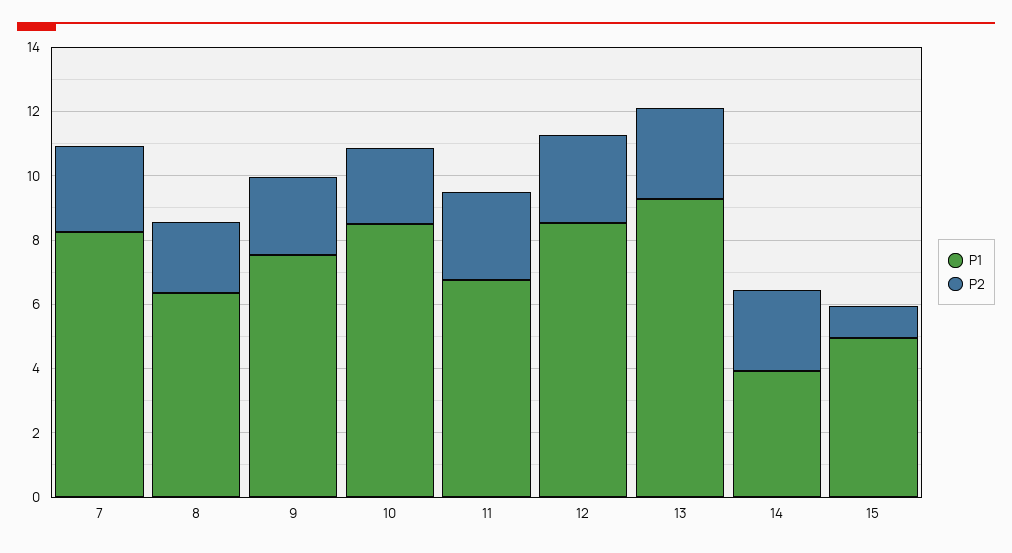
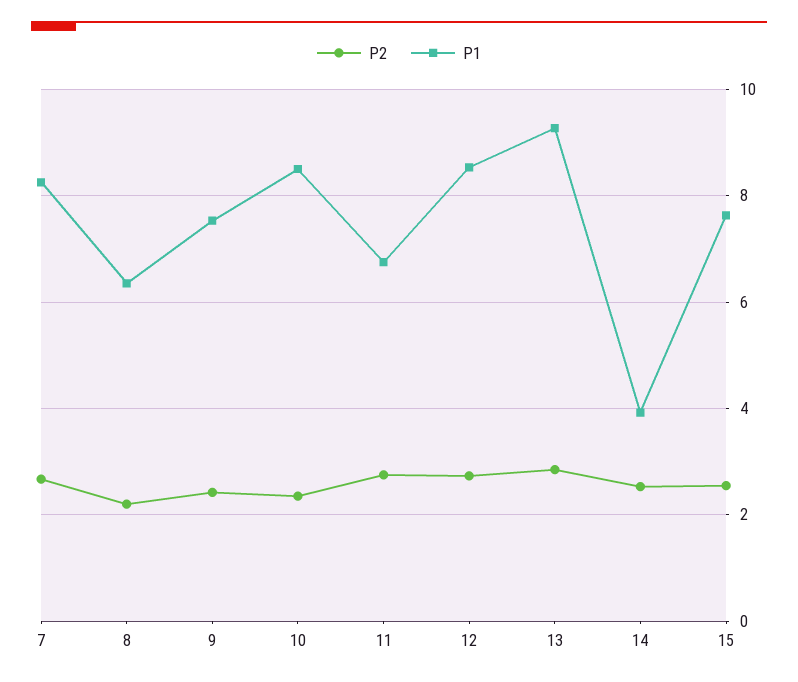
P1, 15: 5 -> 7.6
P2, 15: 1 -> 2.6

